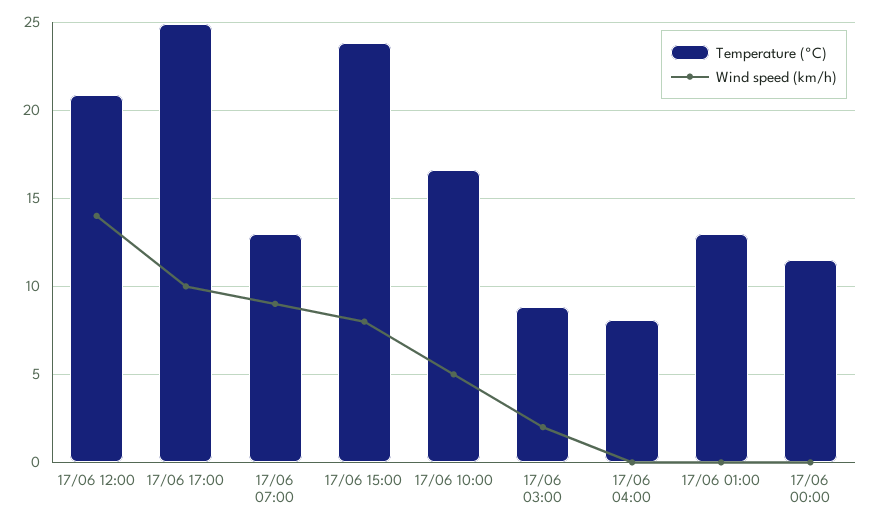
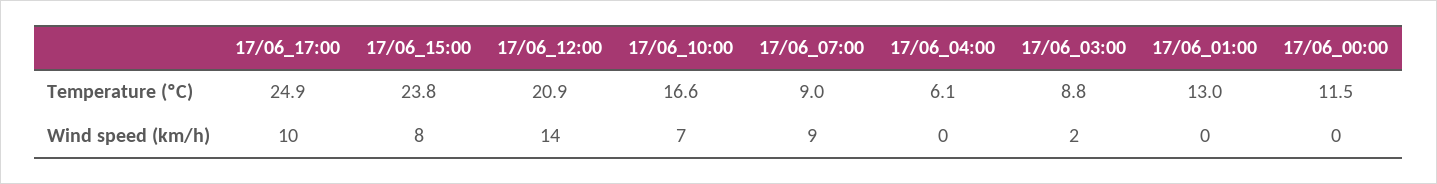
Temperature (ºC), 17/06 07:00: 13 -> 9
Wind speed (km/h), 17/06 10:00: 5 -> 7
Temperature (ºC), 17/06 04:00: 8 -> 6.1

